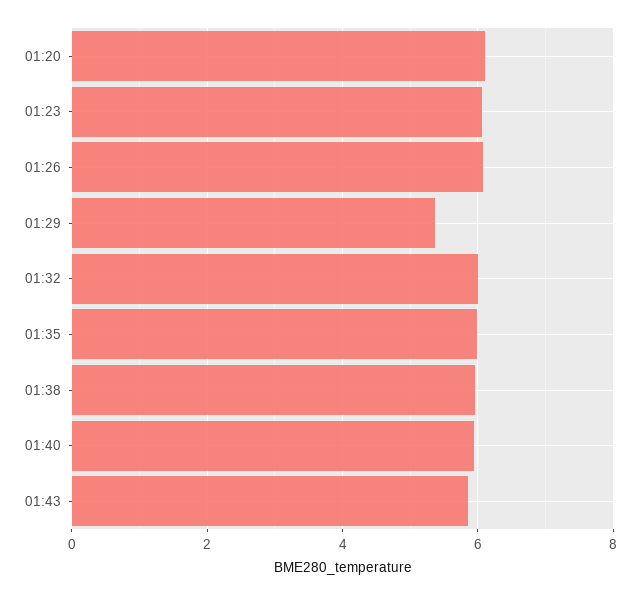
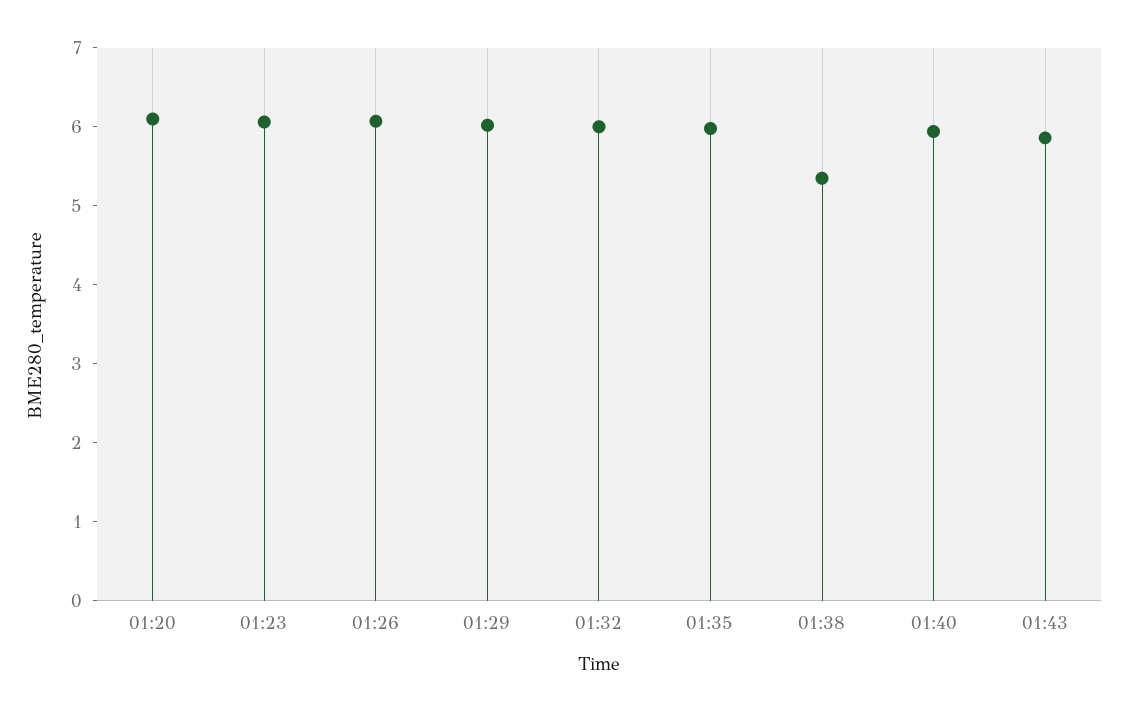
01:29: 5.4 -> 6
01:38: 6 -> 5.4

